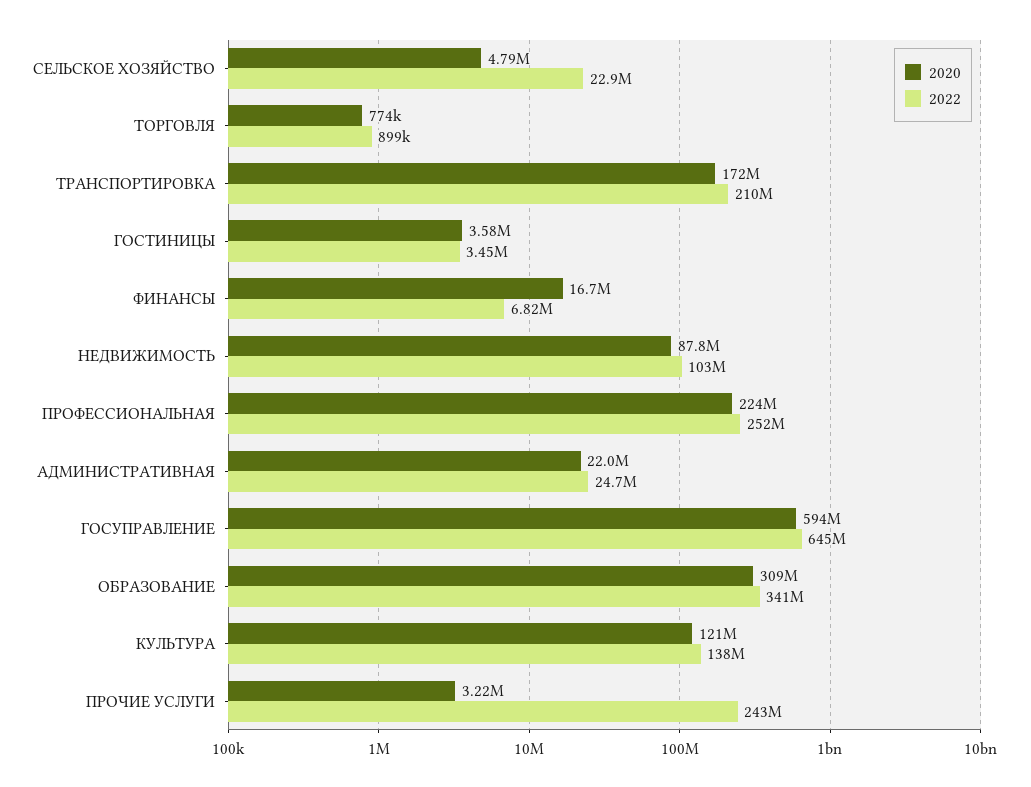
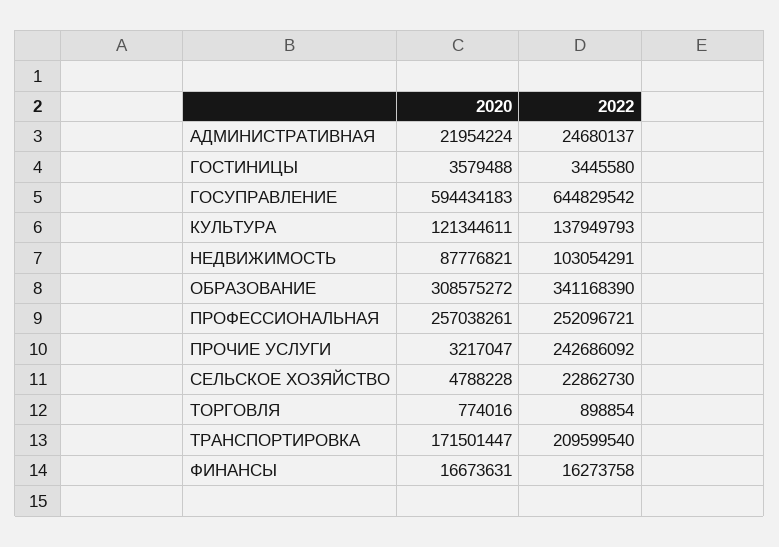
2022, ФИНАНСЫ: 6820000 -> 16273758
2020, ПРОФЕССИОНАЛЬНАЯ: 224000000 -> 257038261

